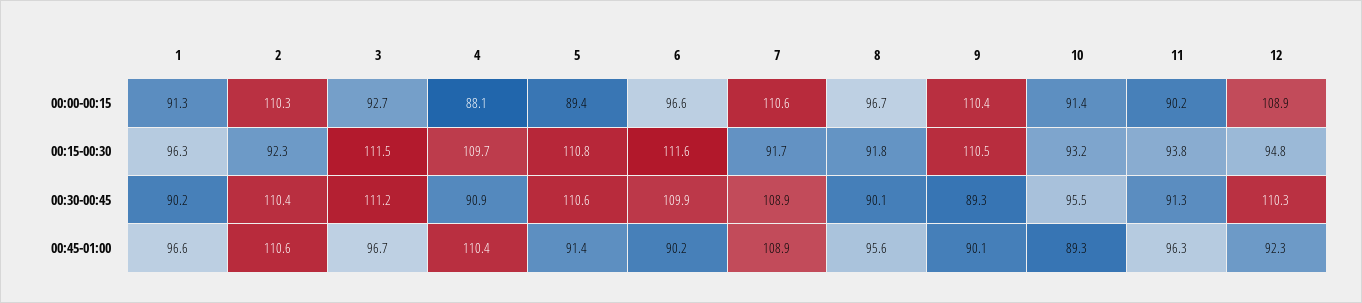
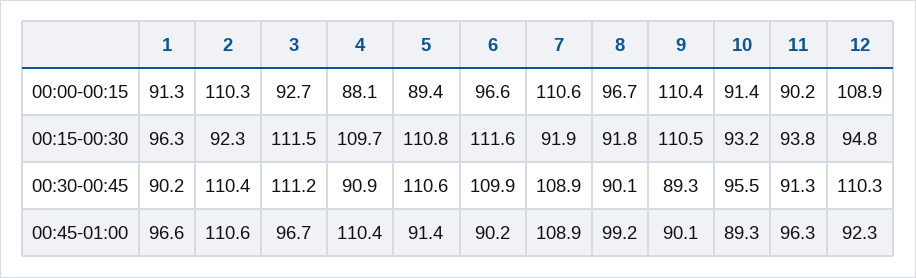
7, 00:15-00:30: 91.7 -> 91.9
8, 00:45-01:00: 95.6 -> 99.2

